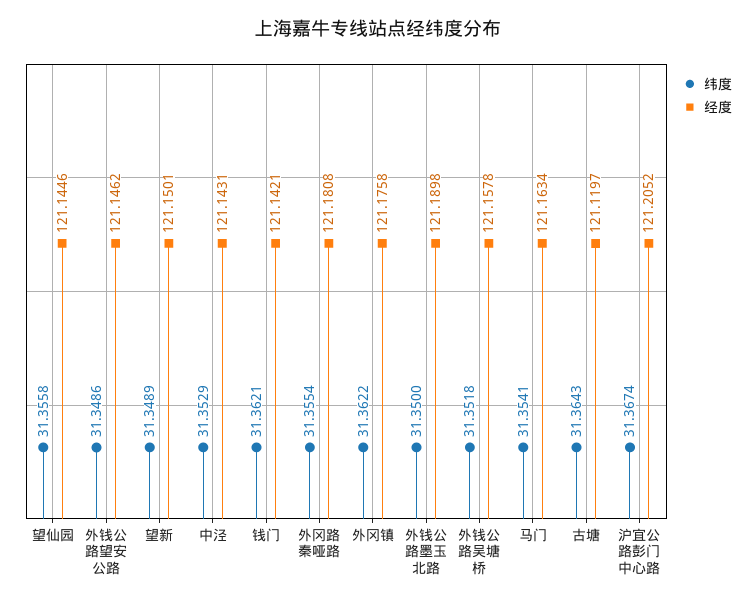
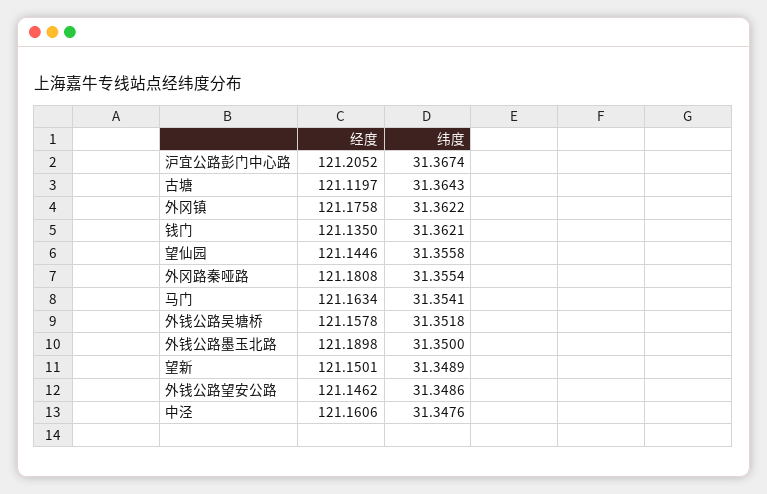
纬度, 中泾: 31.3529 -> 31.3476
经度, 中泾: 121.1431 -> 121.1606
经度, 钱门: 121.1421 -> 121.135

